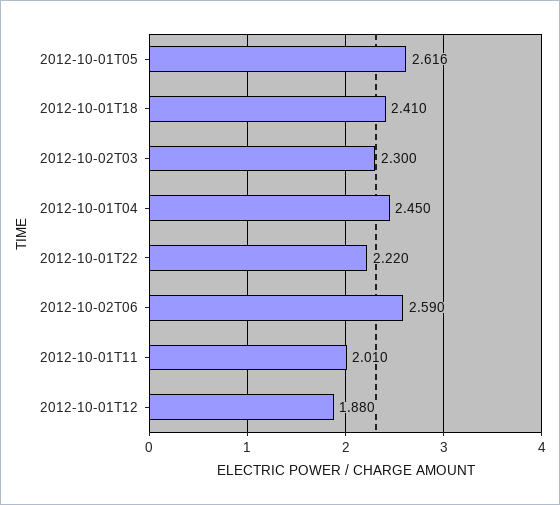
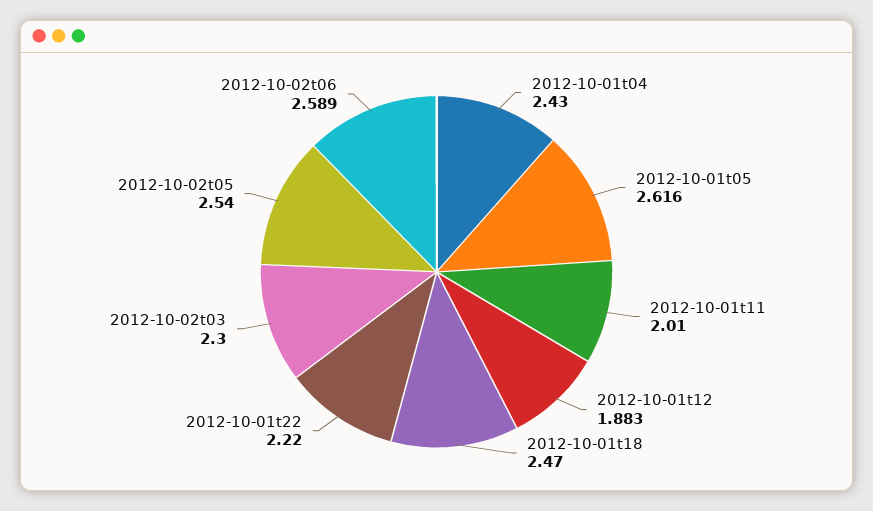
2012-10-01T18: 2.41 -> 2.47
2012-10-01T04: 2.45 -> 2.43
2012-10-02T06: 2.59 -> 2.589
2012-10-01T12: 1.88 -> 1.883
2012-10-02t05: none -> 2.54

